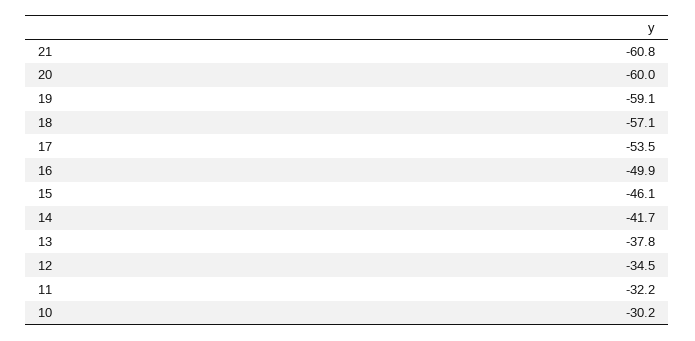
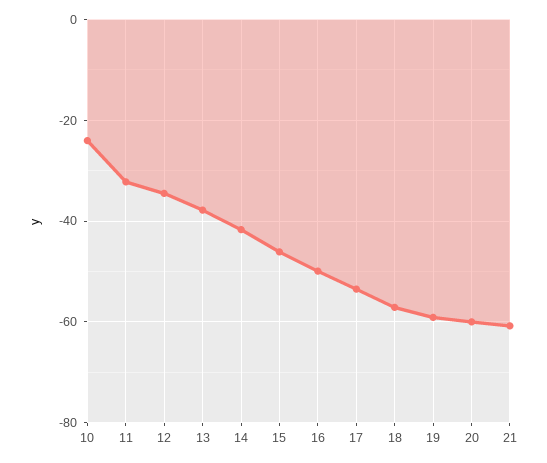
10: -30.2 -> -24

